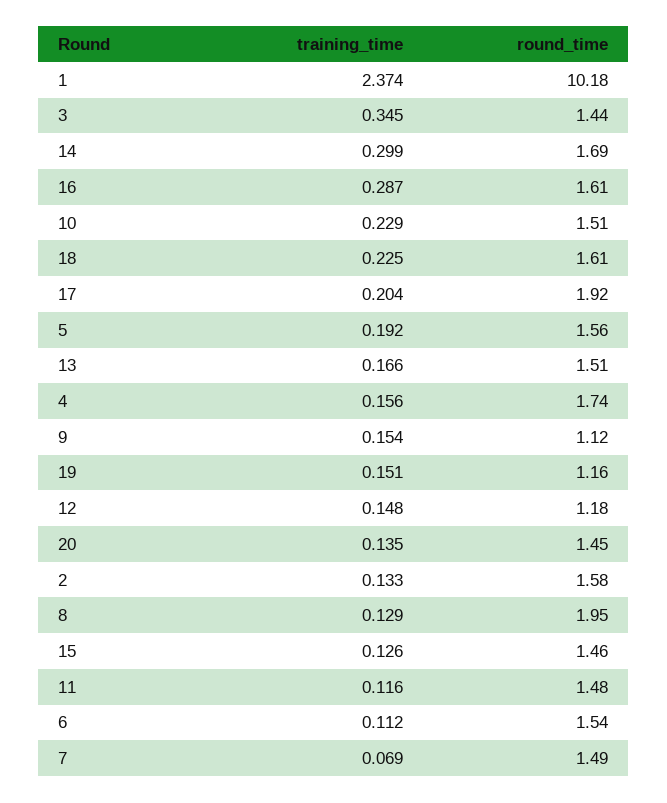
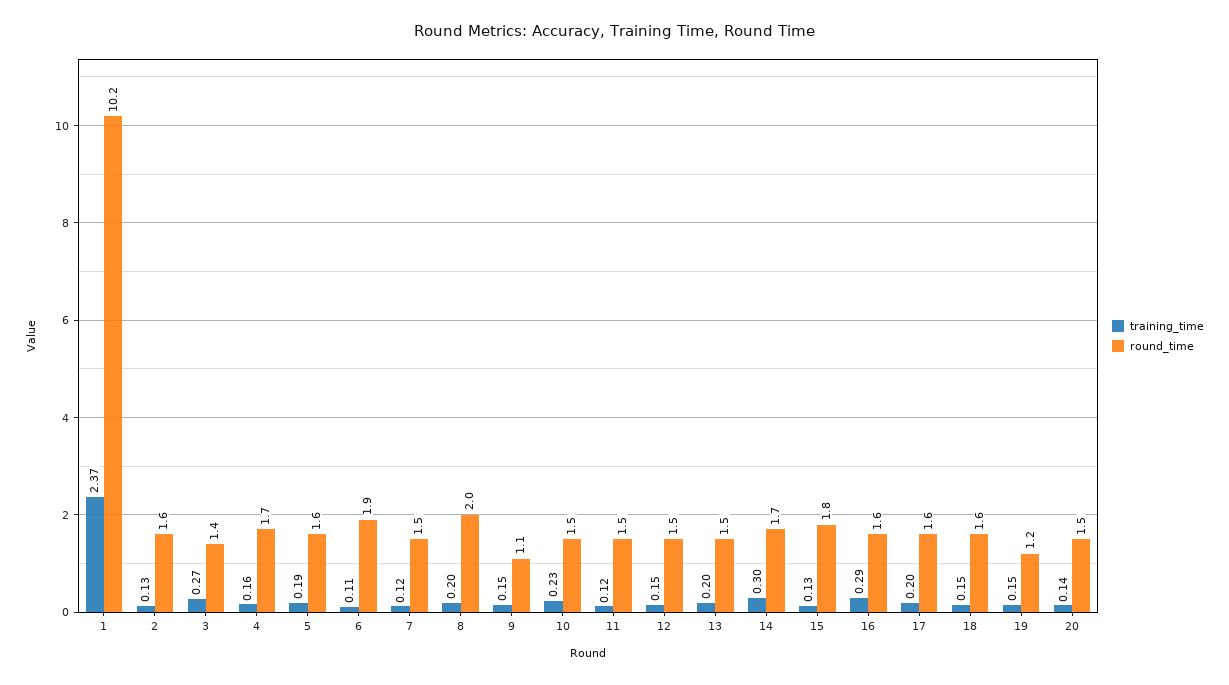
training_time, 3: 0.345 -> 0.27
training_time, 18: 0.225 -> 0.15
round_time, 17: 1.92 -> 1.6
training_time, 13: 0.166 -> 0.2
round_time, 12: 1.18 -> 1.5
training_time, 8: 0.129 -> 0.2
round_time, 15: 1.46 -> 1.8
round_time, 6: 1.54 -> 1.9
training_time, 7: 0.069 -> 0.12

